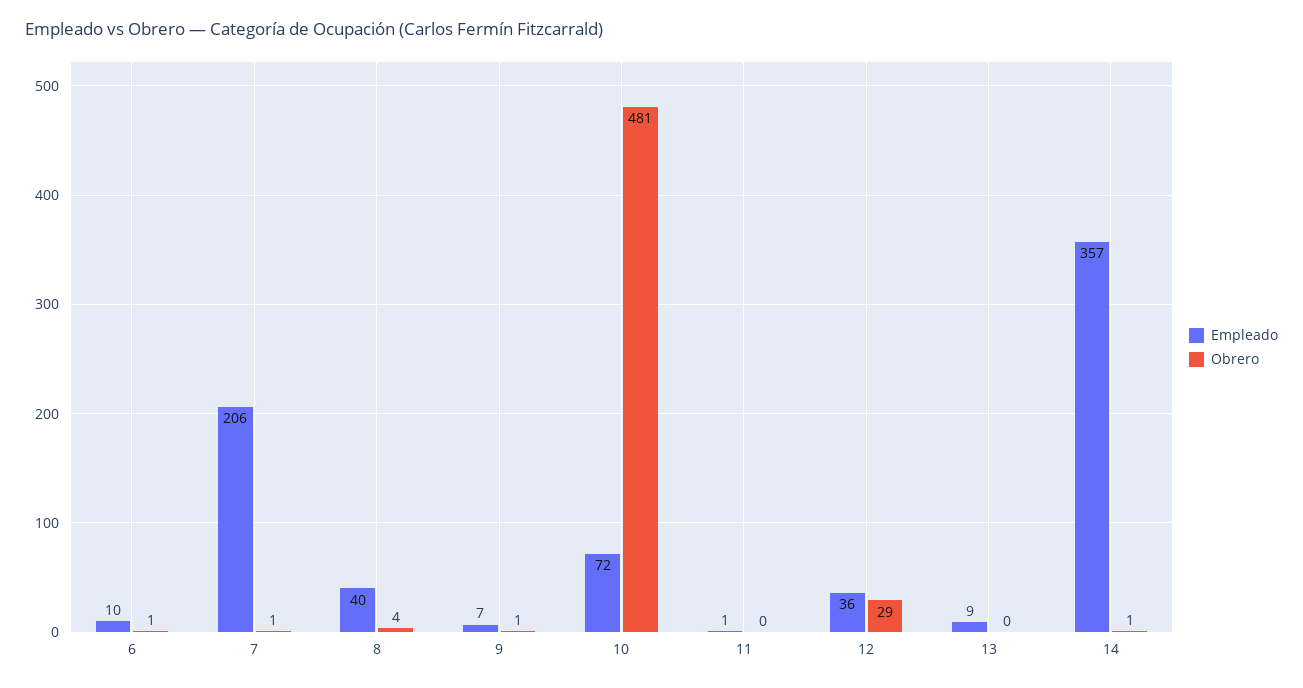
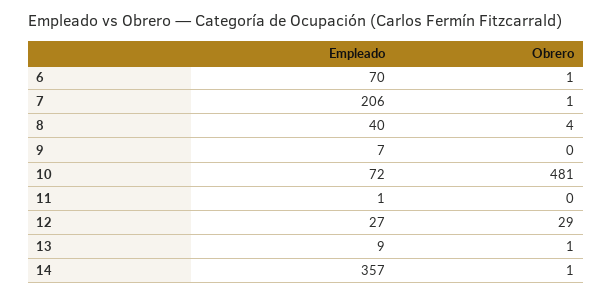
Empleado, 6: 10 -> 70
Obrero, 9: 1 -> 0
Empleado, 12: 36 -> 27
Obrero, 13: 0 -> 1

